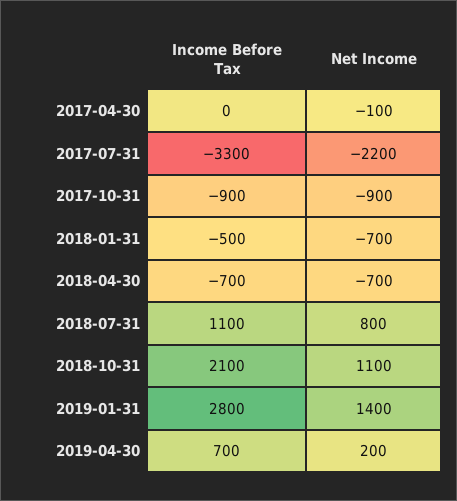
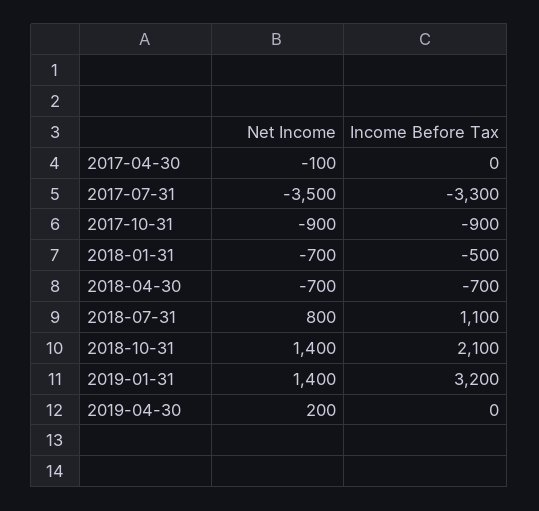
Net Income, 2017-07-31: -2200 -> -3500
Net Income, 2018-10-31: 1100 -> 1400
Income Before Tax, 2019-01-31: 2800 -> 3200
Income Before Tax, 2019-04-30: 700 -> 0

